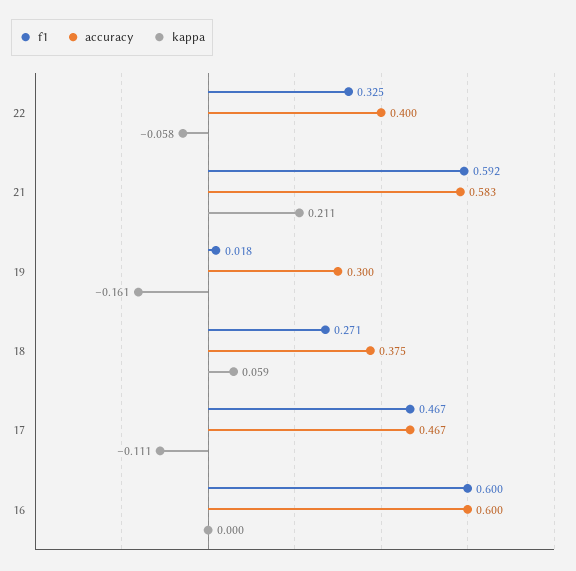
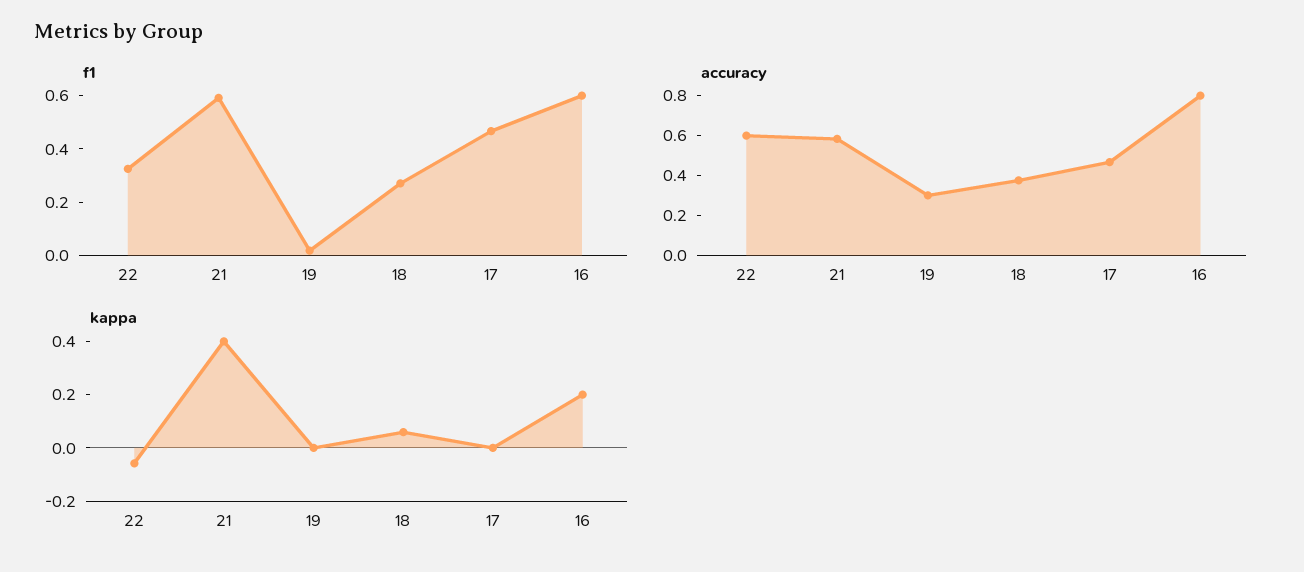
accuracy, 22: 0.4 -> 0.6
kappa, 21: 0.211 -> 0.4
kappa, 19: -0.161 -> 0
kappa, 17: -0.111 -> 0
accuracy, 16: 0.6 -> 0.8
kappa, 16: 0 -> 0.2

